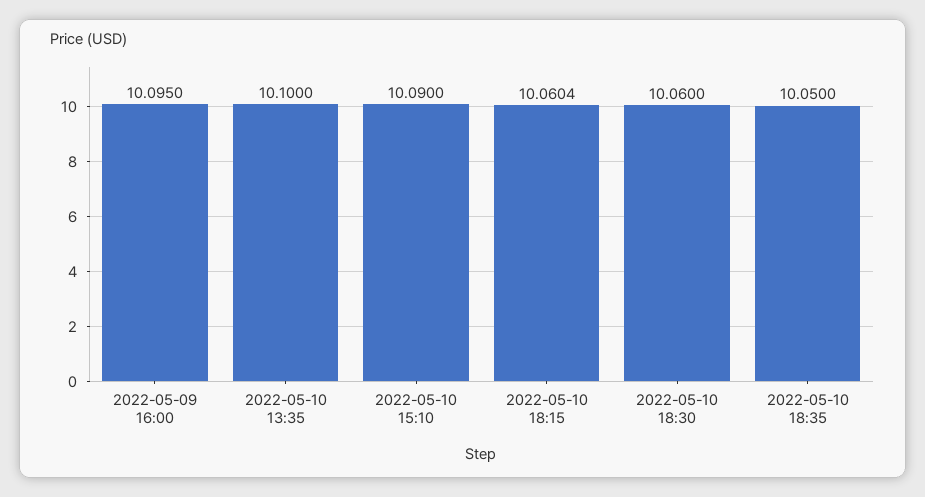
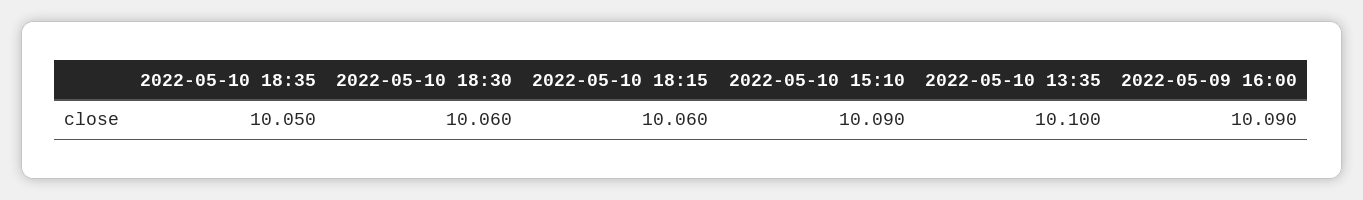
2022-05-09 16:00: 10.095 -> 10.09

